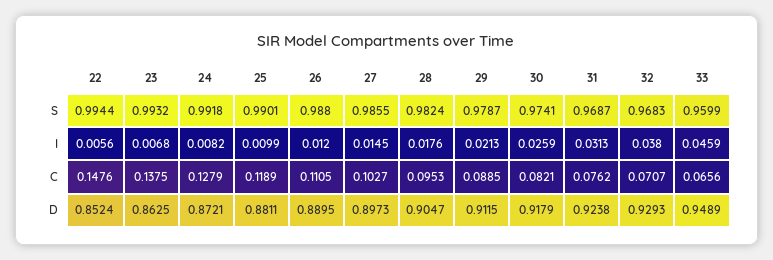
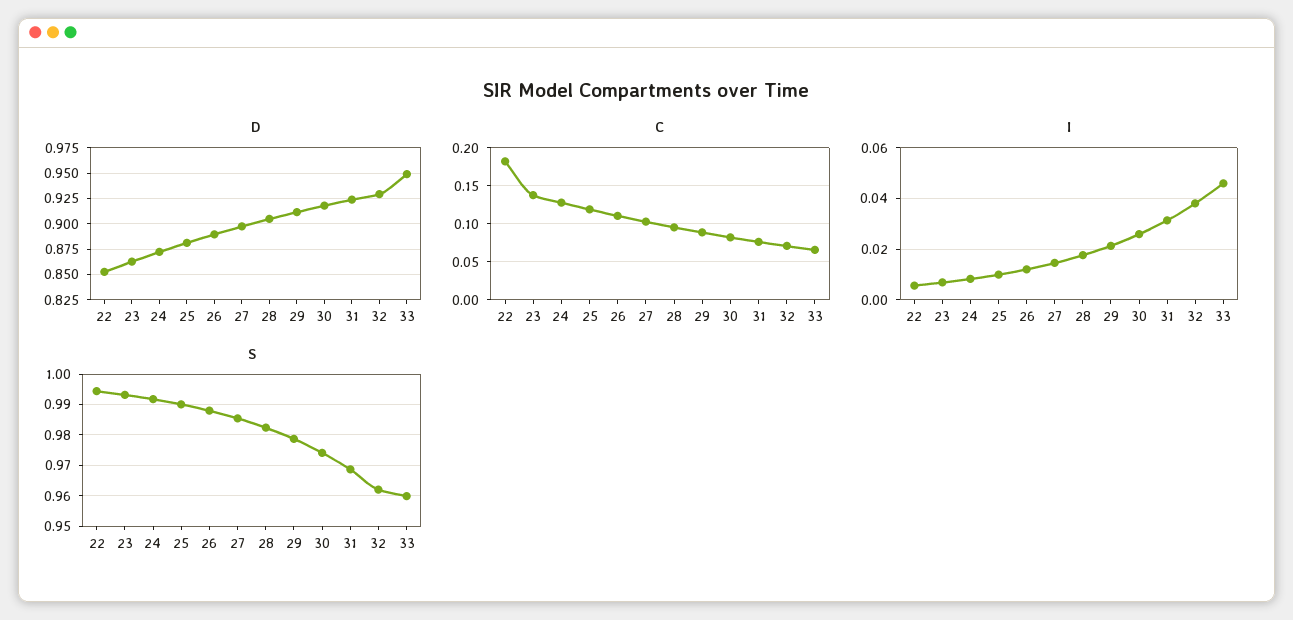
S, 32: 0.9683 -> 0.962
C, 22: 0.1476 -> 0.18

